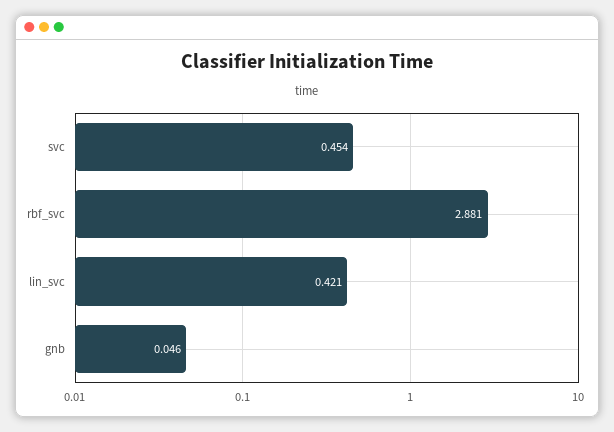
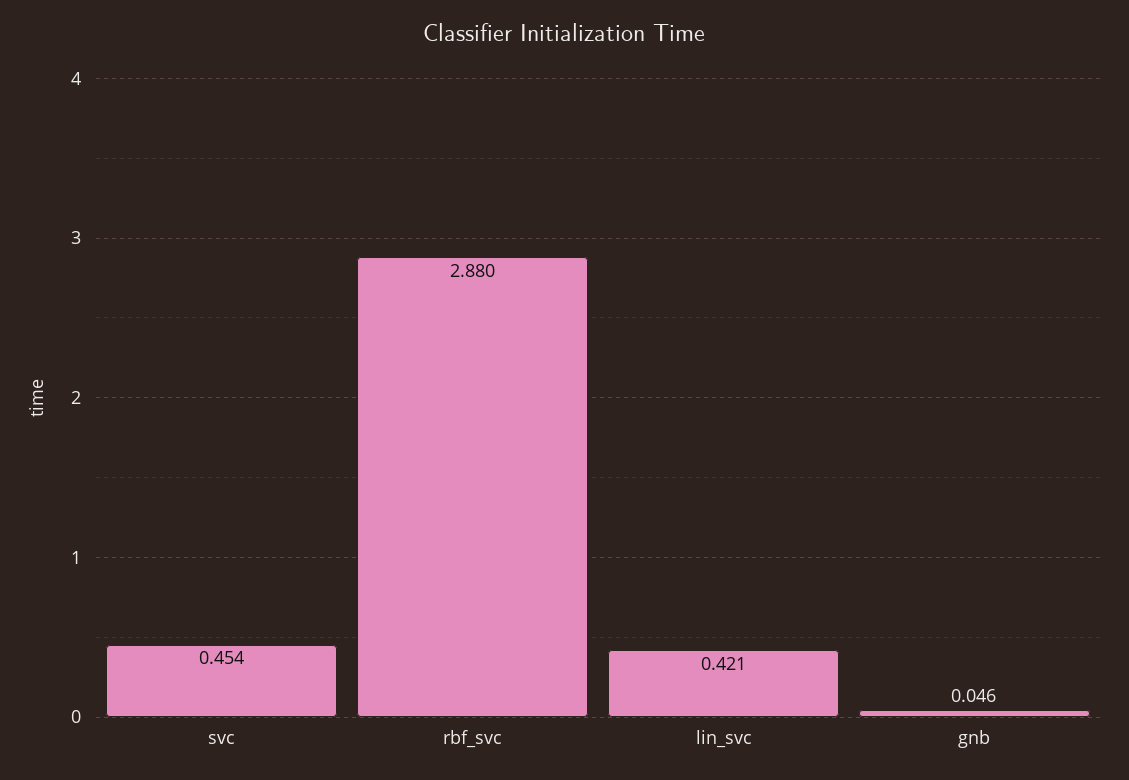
rbf_svc: 2.881 -> 2.88

